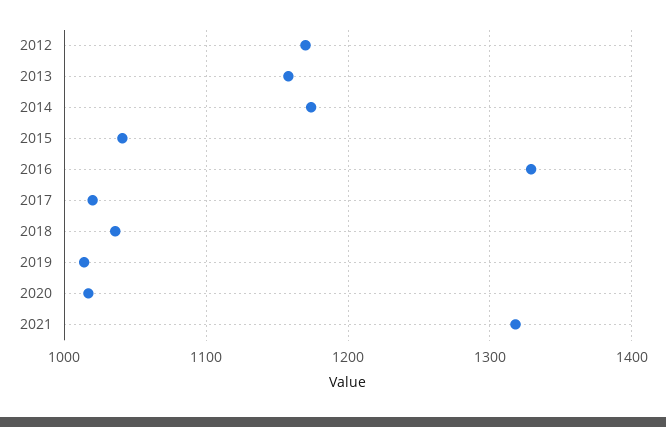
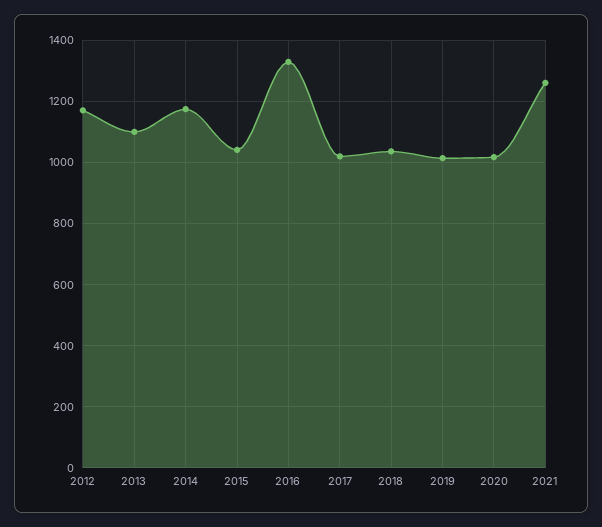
2013: 1160 -> 1100
2021: 1320 -> 1260

